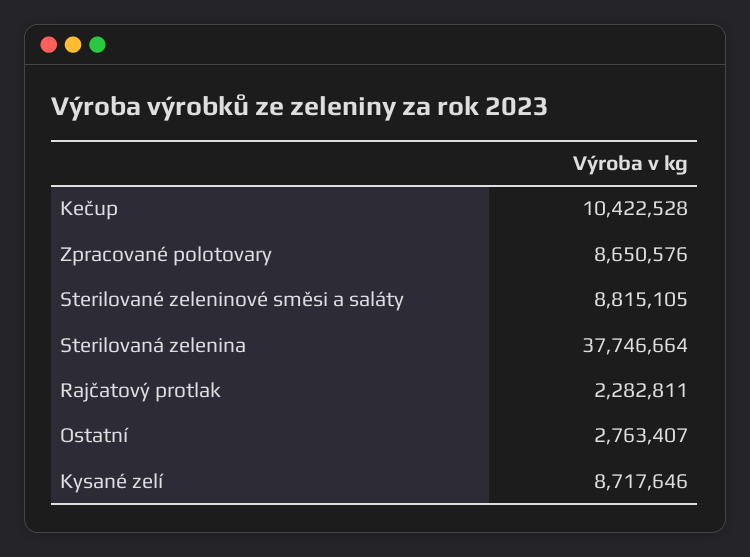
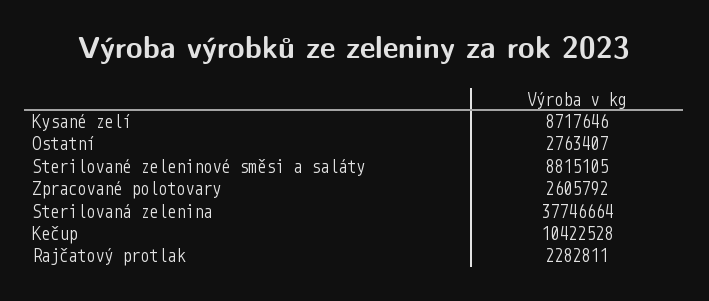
Zpracované polotovary: 8650576 -> 2605792

